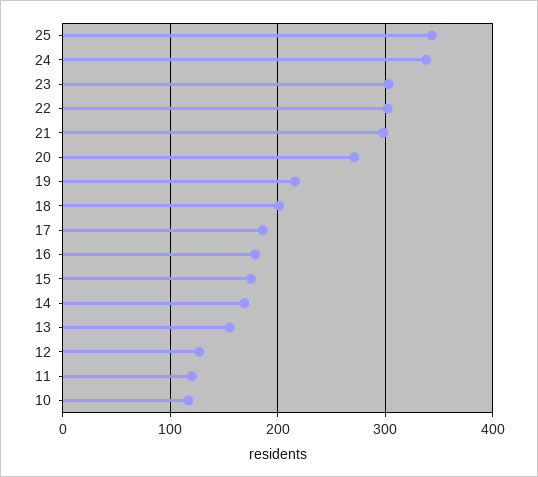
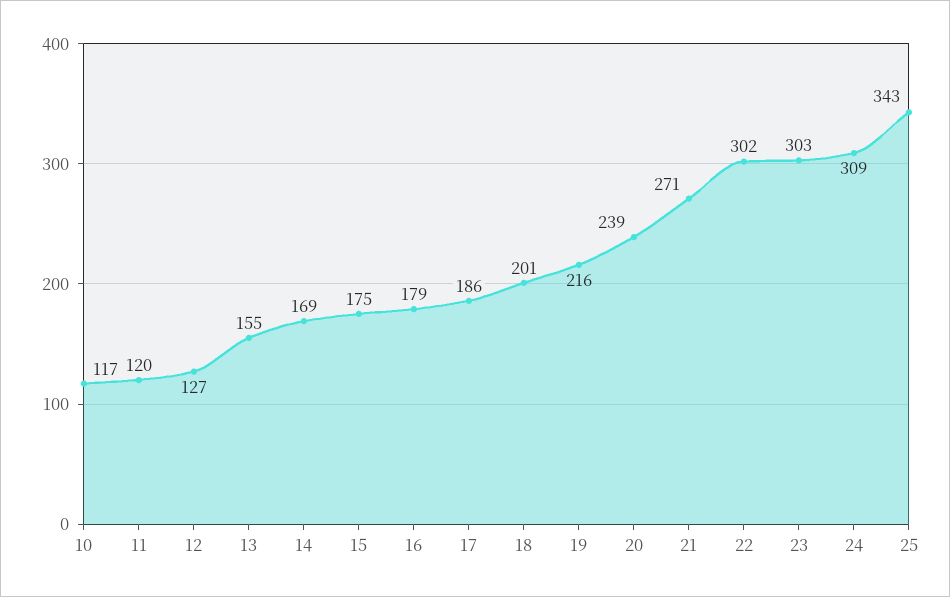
24: 340 -> 309
21: 300 -> 271
20: 270 -> 239

